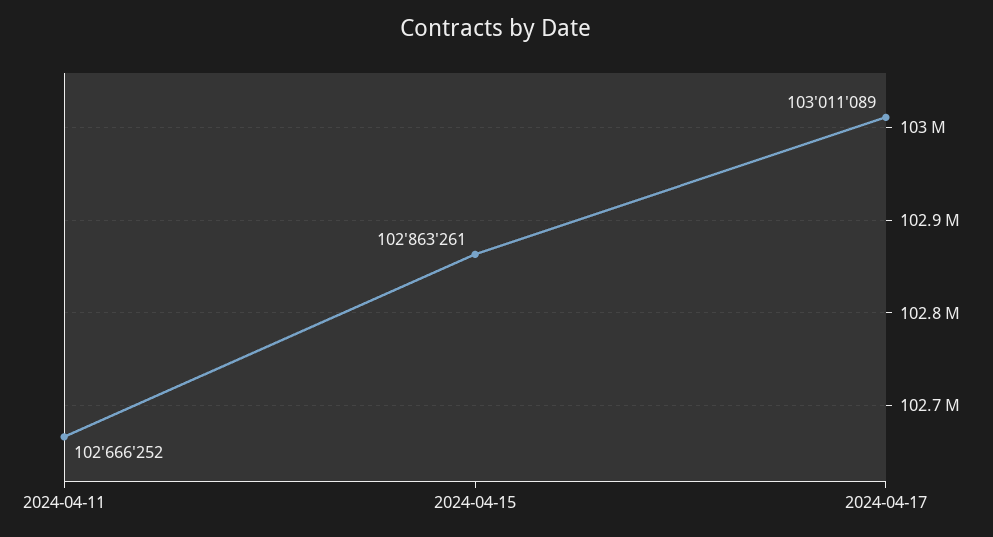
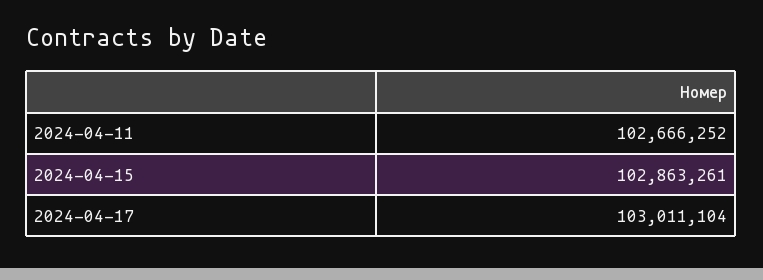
2024-04-17: 103011089 -> 103011104

